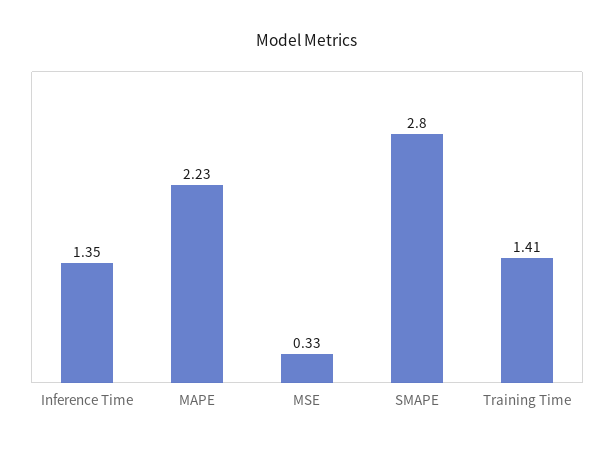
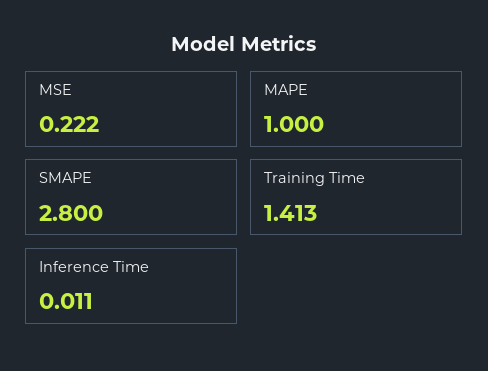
Inference Time: 1.35 -> 0.011
MAPE: 2.23 -> 1
MSE: 0.33 -> 0.222

